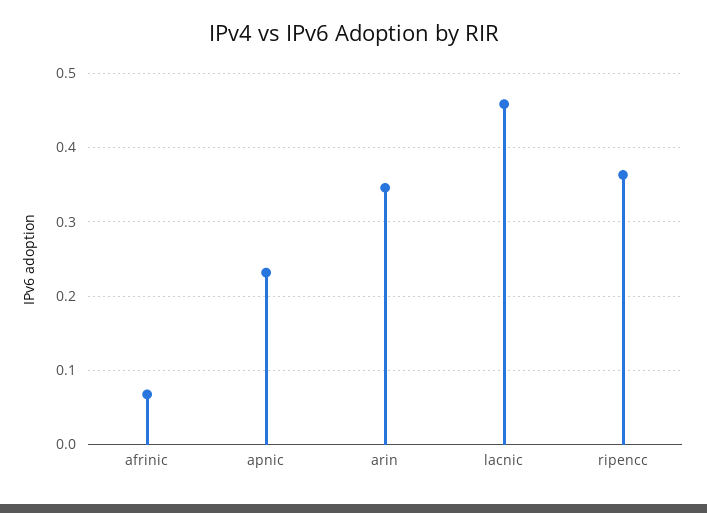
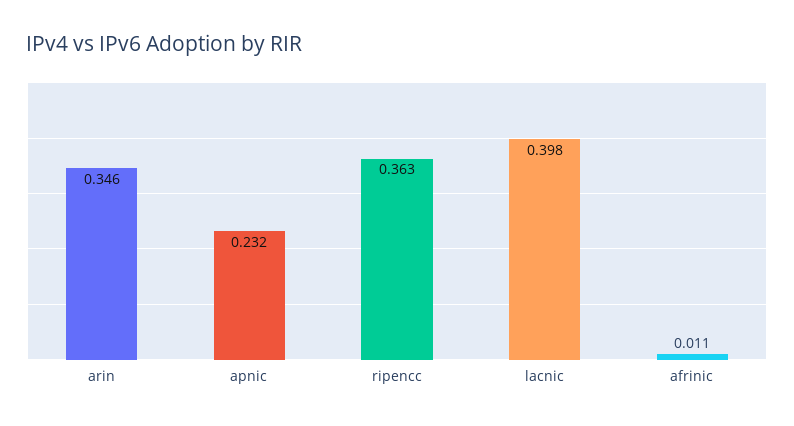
afrinic: 0.07 -> 0.011
lacnic: 0.46 -> 0.398

